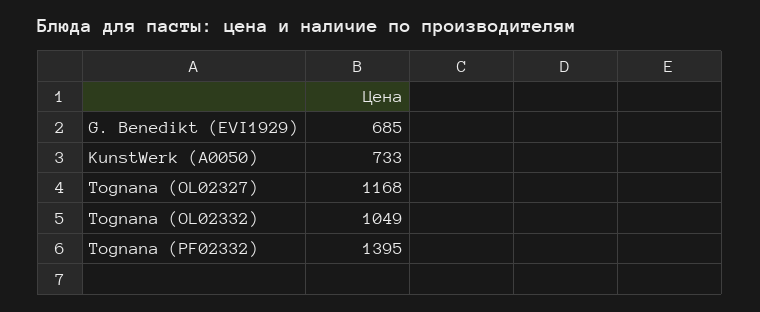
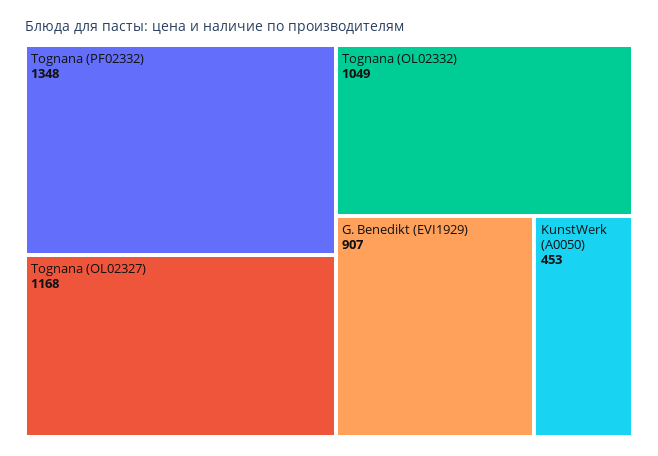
G. Benedikt (EVI1929): 685 -> 907
KunstWerk (A0050): 733 -> 453
Tognana (PF02332): 1395 -> 1348

